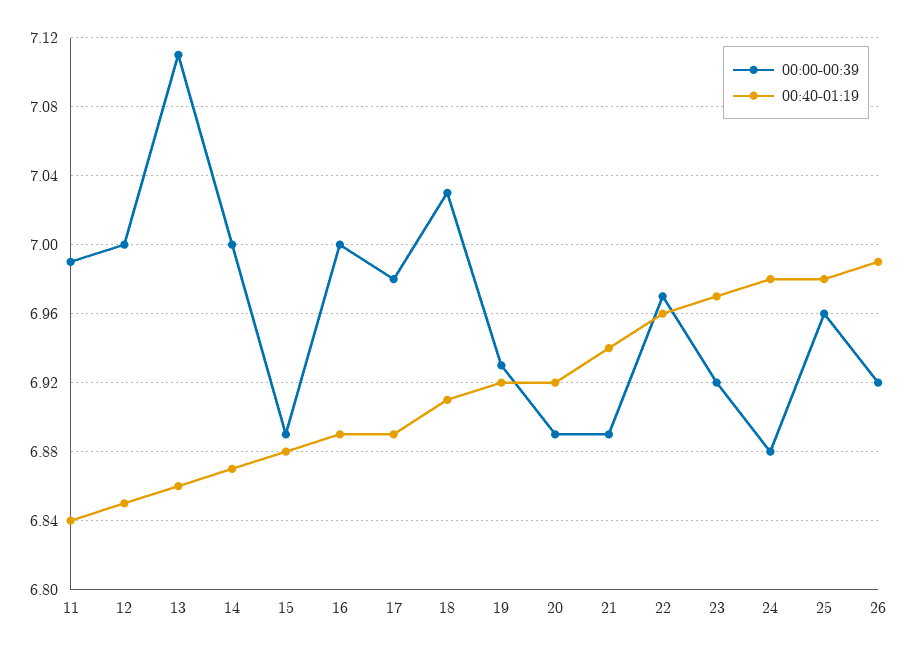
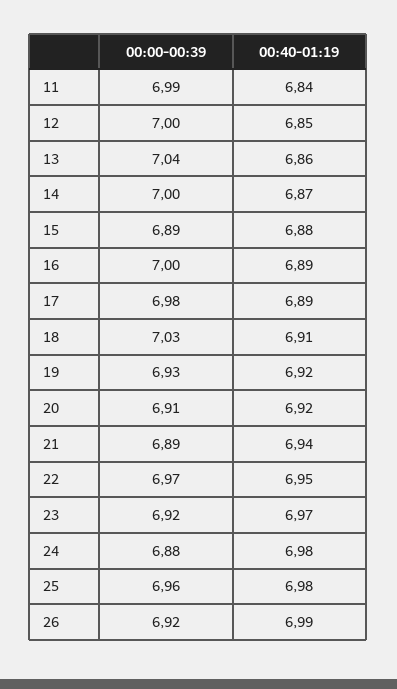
00:00-00:39, 13: 7.11 -> 7.04
00:00-00:39, 20: 6.89 -> 6.91
00:40-01:19, 22: 6.96 -> 6.95

